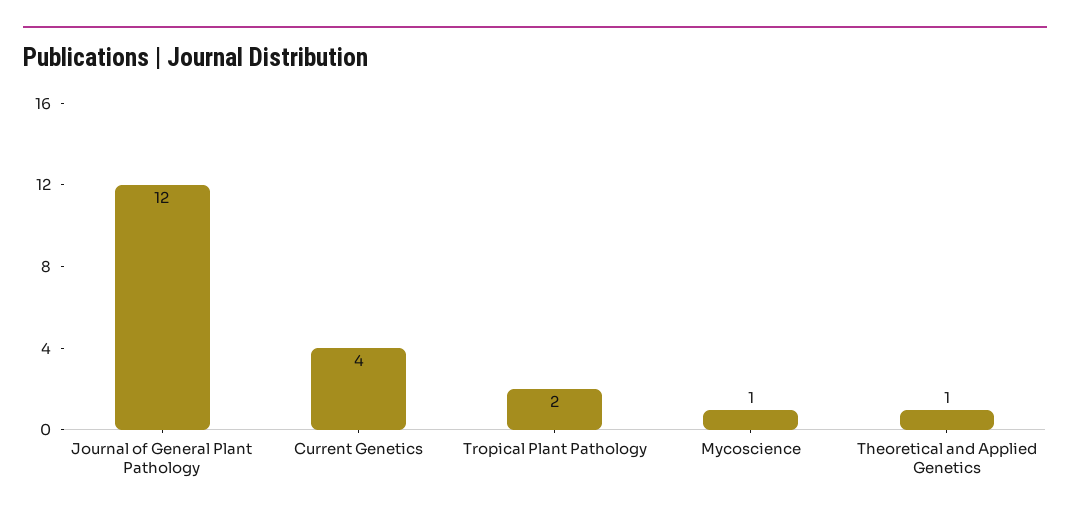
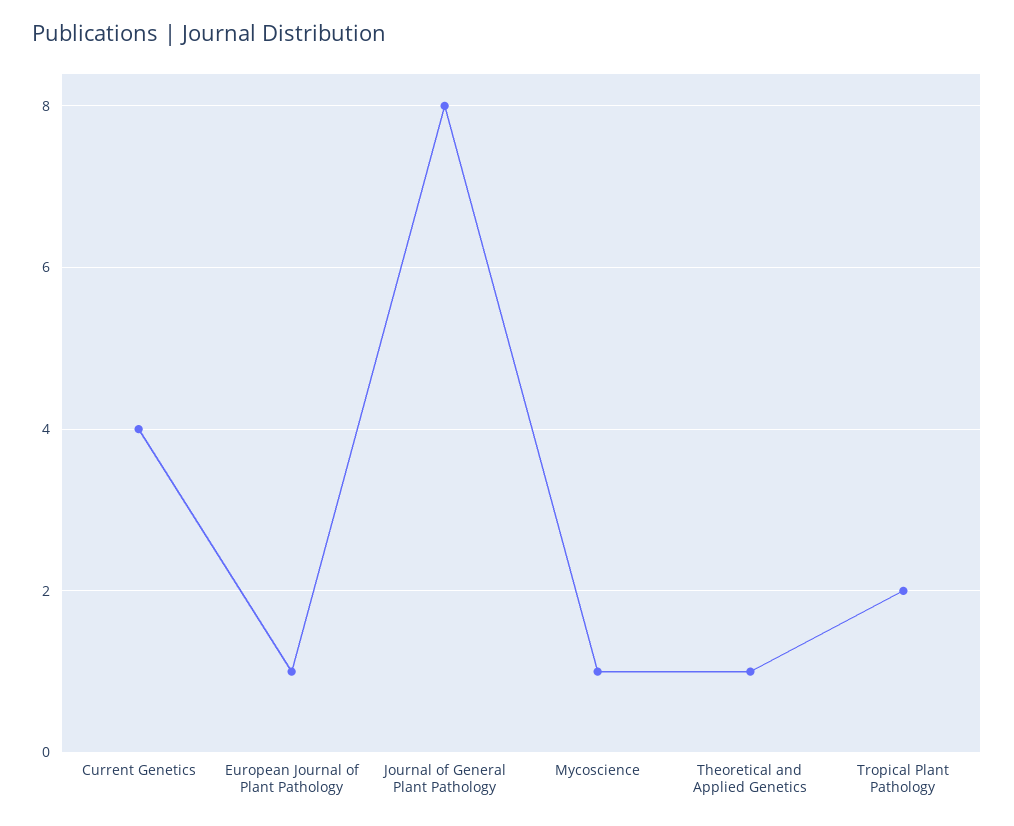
Journal of General Plant Pathology: 12 -> 8
European Journal of Plant Pathology: none -> 1

